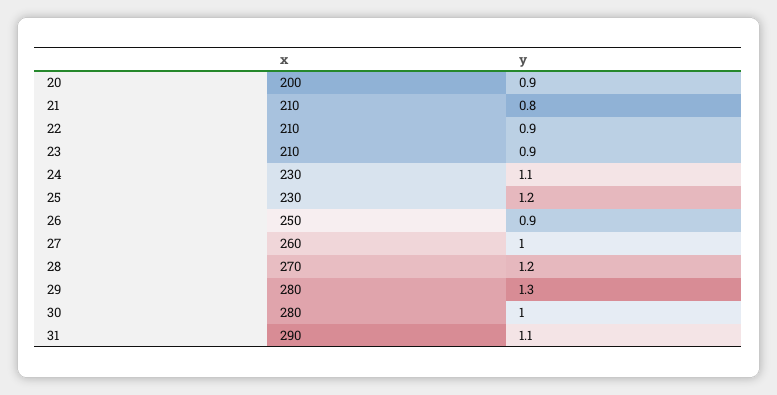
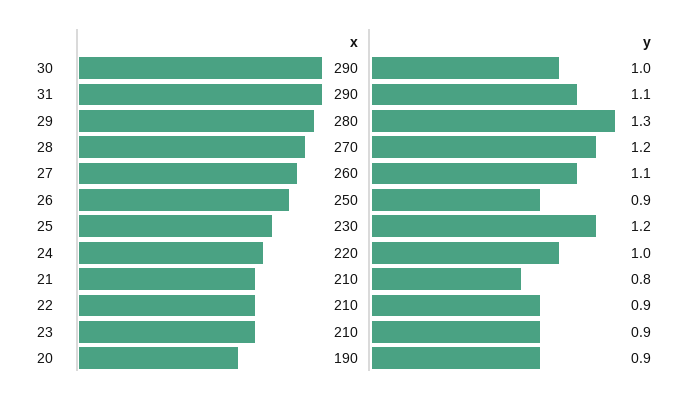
x, 20: 200 -> 190
x, 24: 230 -> 220
y, 24: 1.1 -> 1
y, 27: 1 -> 1.1
x, 30: 280 -> 290

